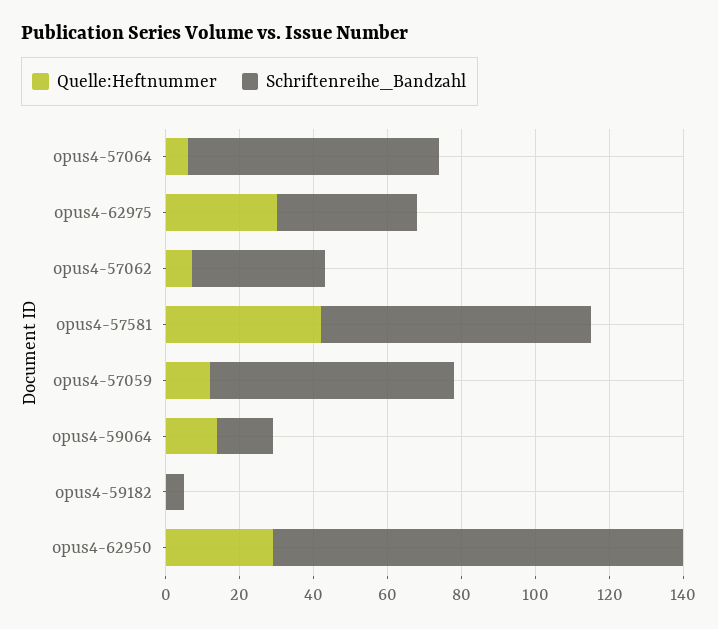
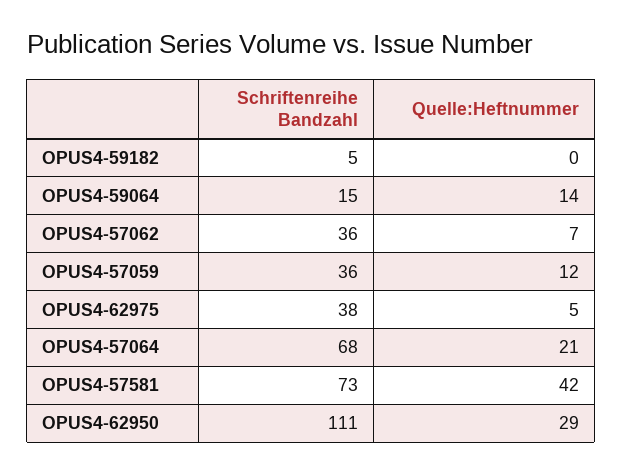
Quelle:Heftnummer, opus4-57064: 5 -> 21
Quelle:Heftnummer, opus4-62975: 30 -> 5
Schriftenreihe_Bandzahl, opus4-57059: 65 -> 36

